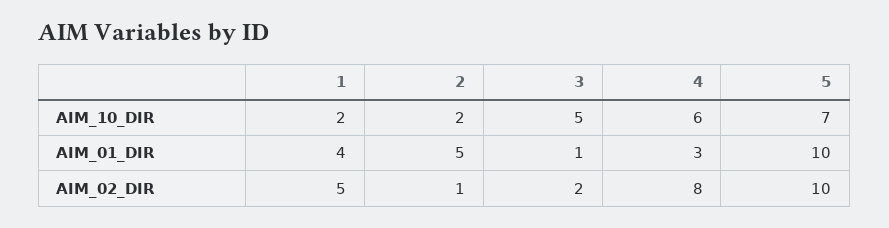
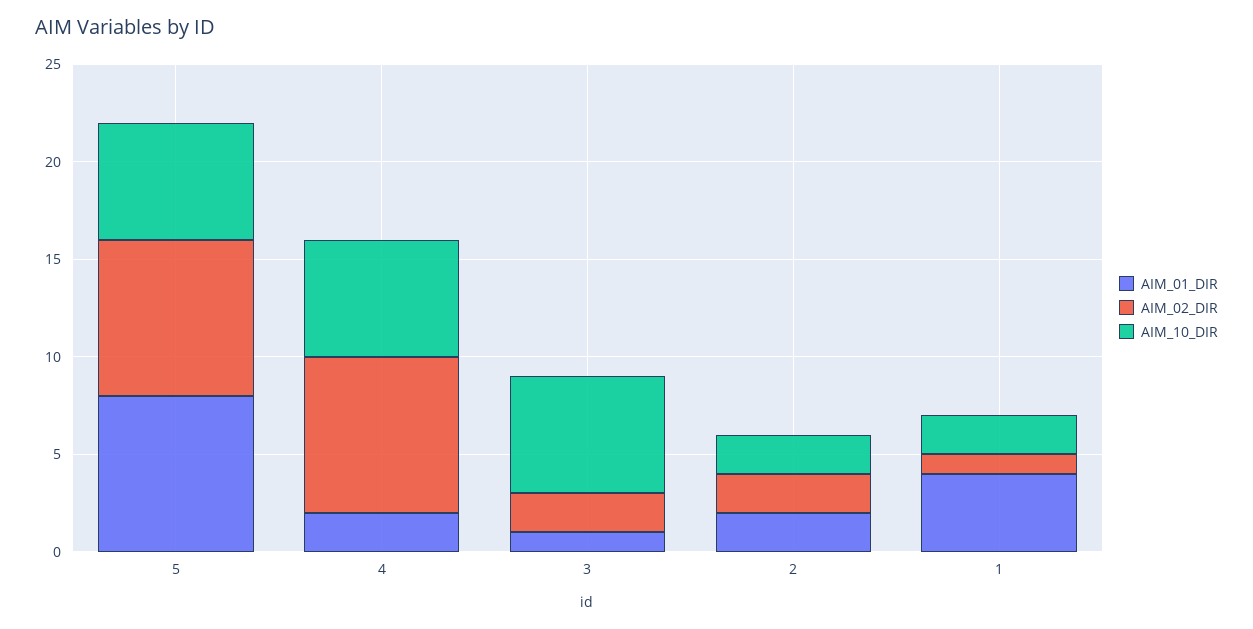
AIM_10_DIR, 3: 5 -> 6
AIM_10_DIR, 5: 7 -> 6
AIM_01_DIR, 2: 5 -> 2
AIM_01_DIR, 4: 3 -> 2
AIM_01_DIR, 5: 10 -> 8
AIM_02_DIR, 1: 5 -> 1
AIM_02_DIR, 2: 1 -> 2
AIM_02_DIR, 5: 10 -> 8

